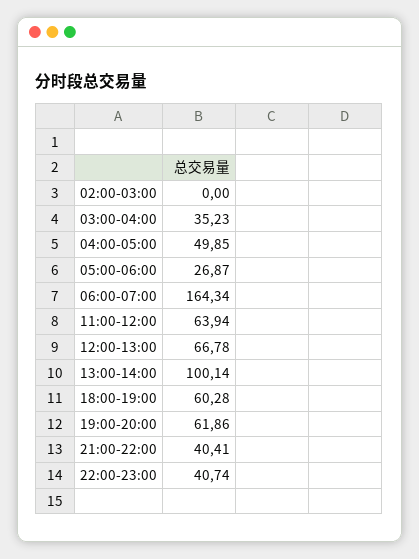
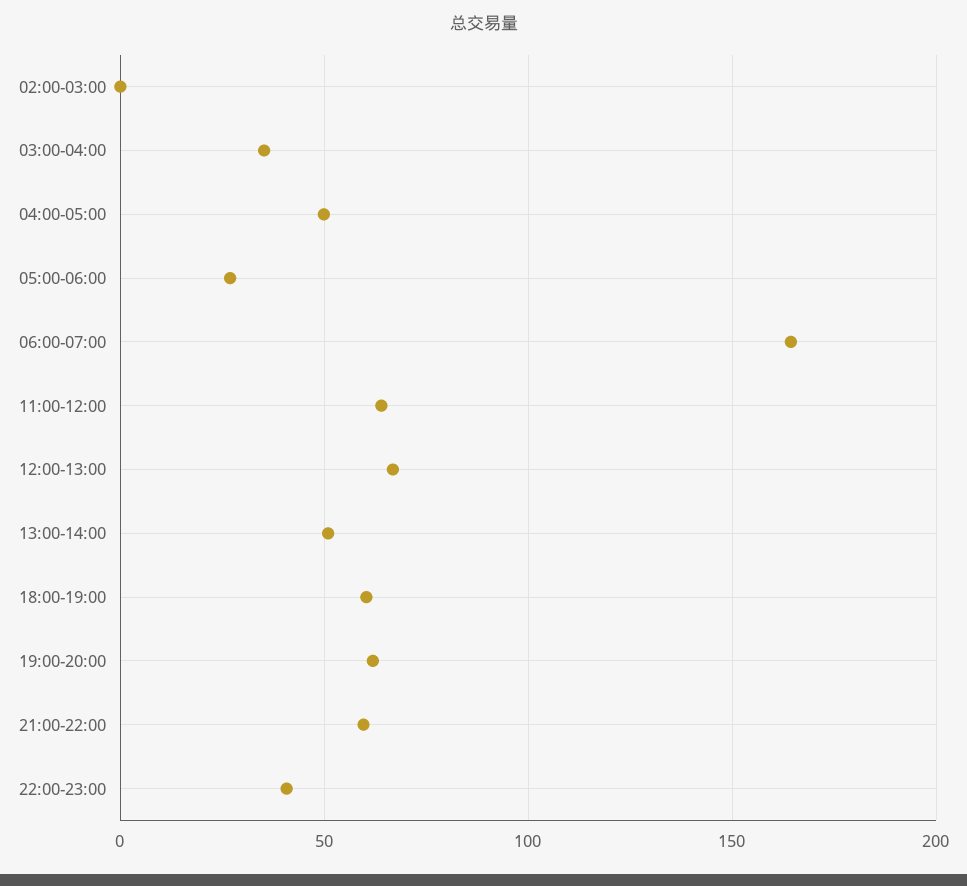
13:00-14:00: 100.14 -> 50
21:00-22:00: 40.41 -> 60

